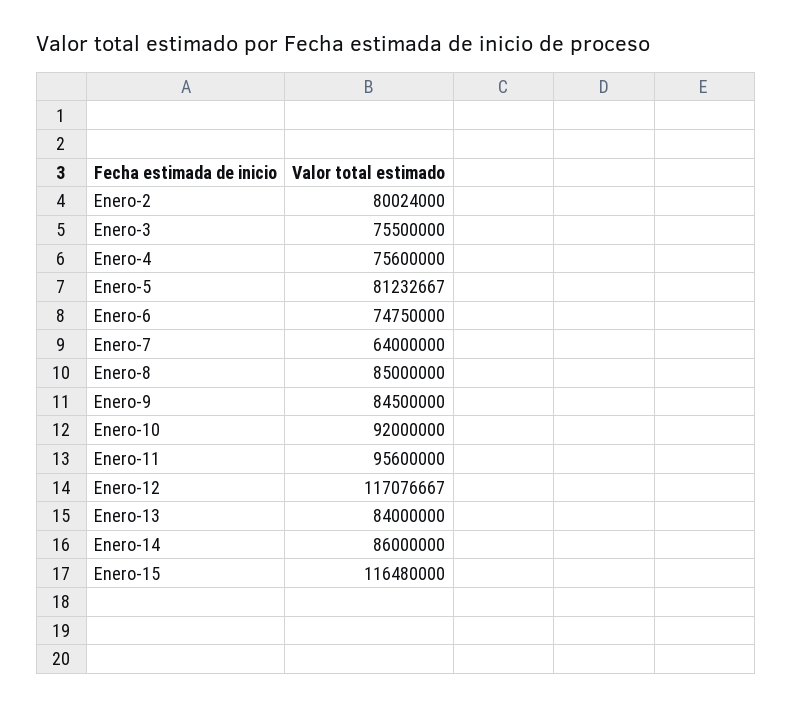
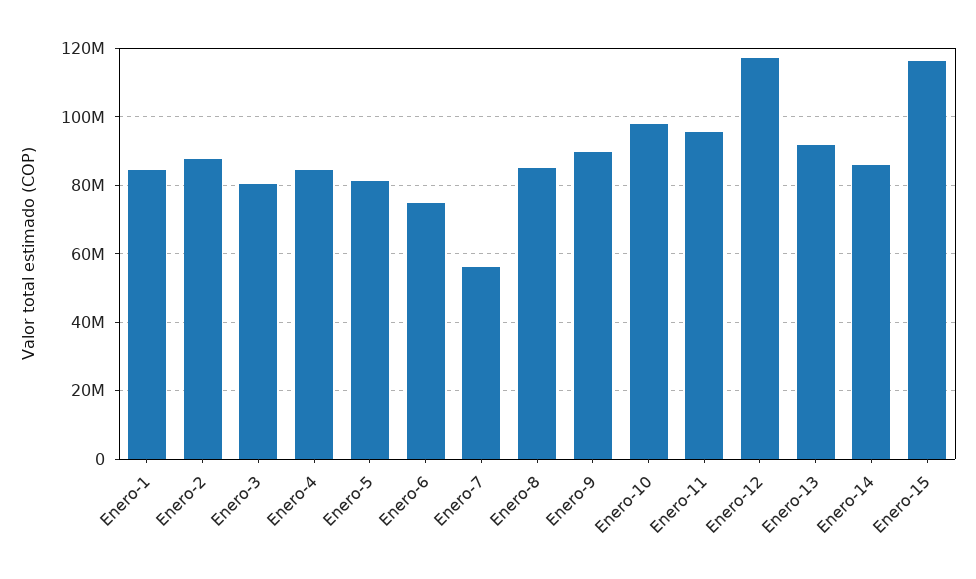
Enero-2: 80024000 -> 88000000
Enero-3: 75500000 -> 80000000
Enero-4: 75600000 -> 84000000
Enero-7: 64000000 -> 56000000
Enero-9: 84500000 -> 90000000
Enero-10: 92000000 -> 98000000
Enero-13: 84000000 -> 92000000
Enero-1: none -> 84000000

